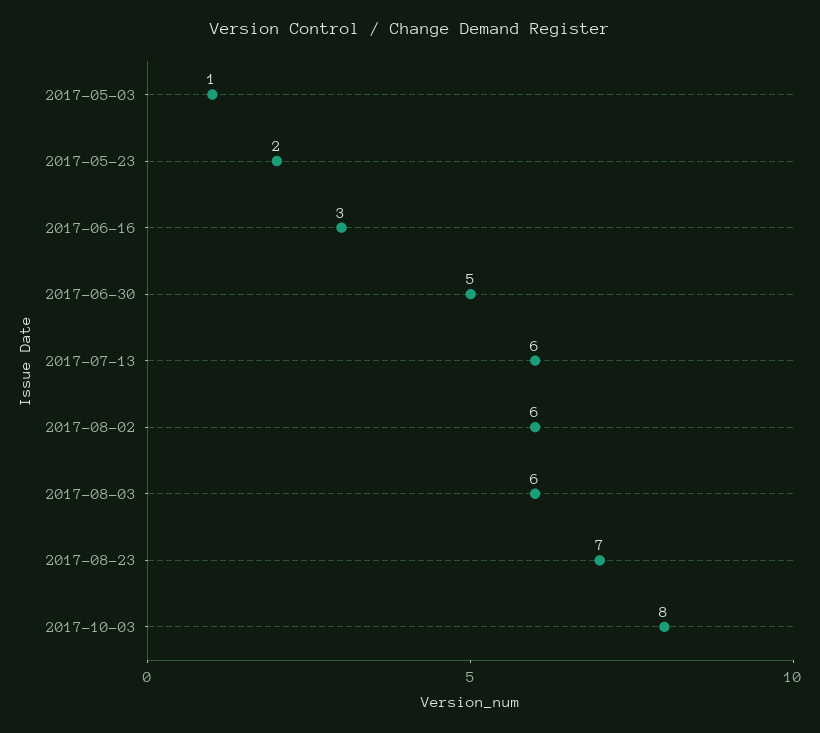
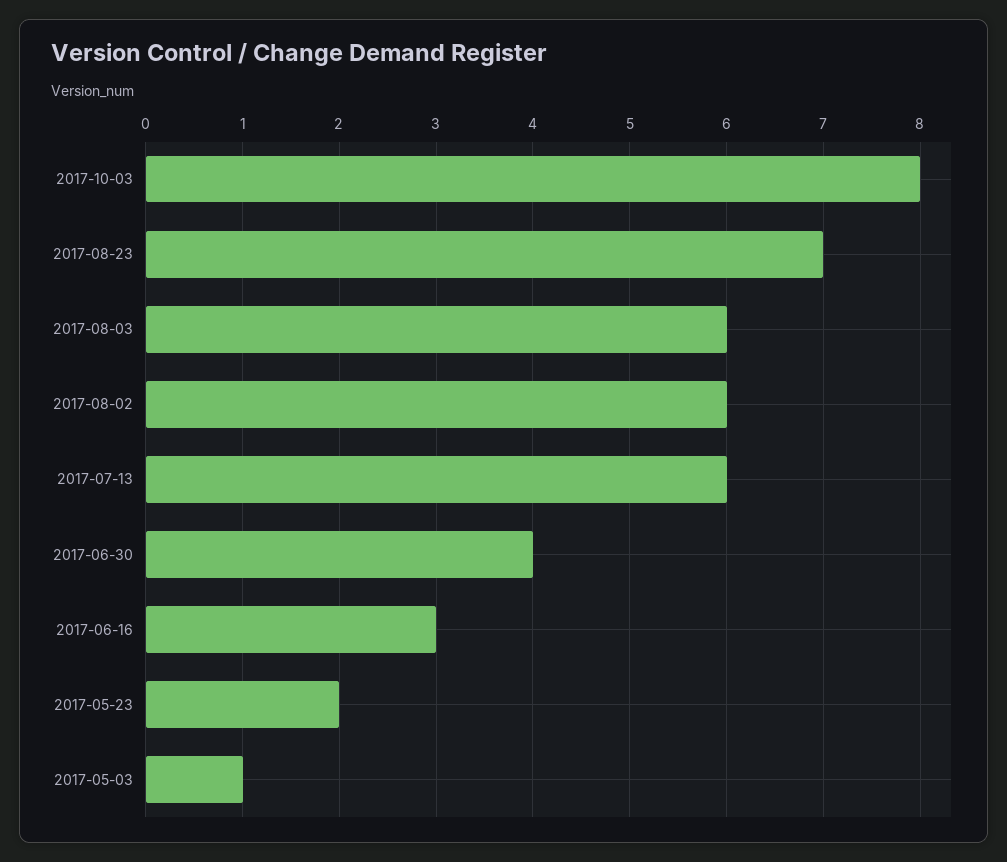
2017-06-30: 5 -> 4

